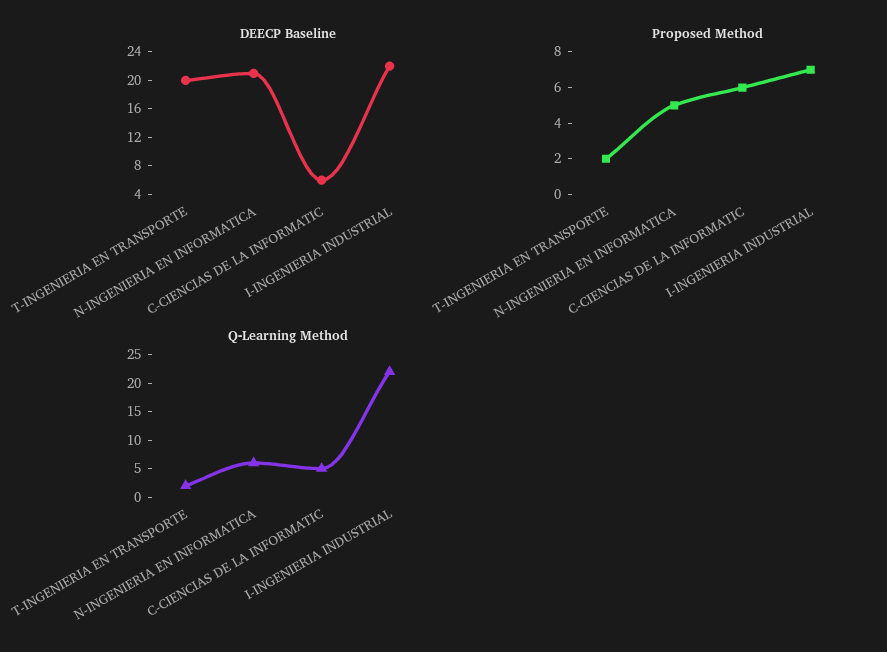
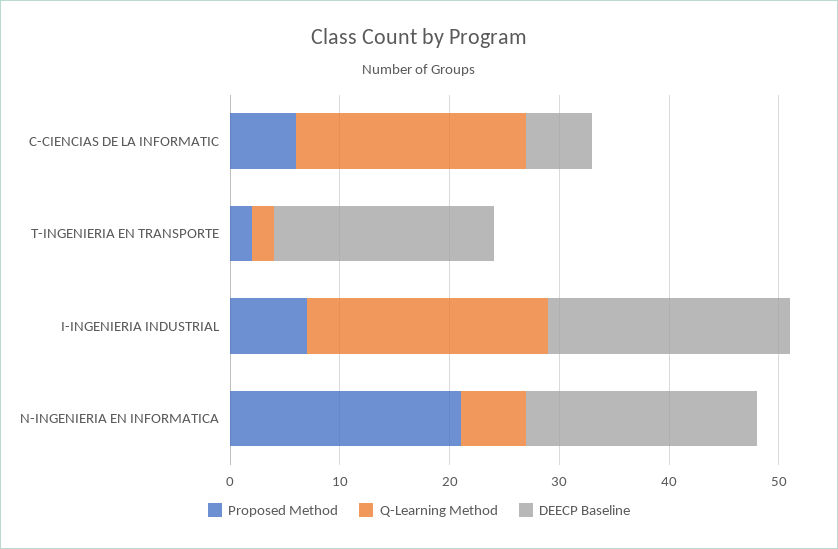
Proposed Method, N-INGENIERIA EN INFORMATICA: 5 -> 21
Q-Learning Method, C-CIENCIAS DE LA INFORMATIC: 5 -> 21

